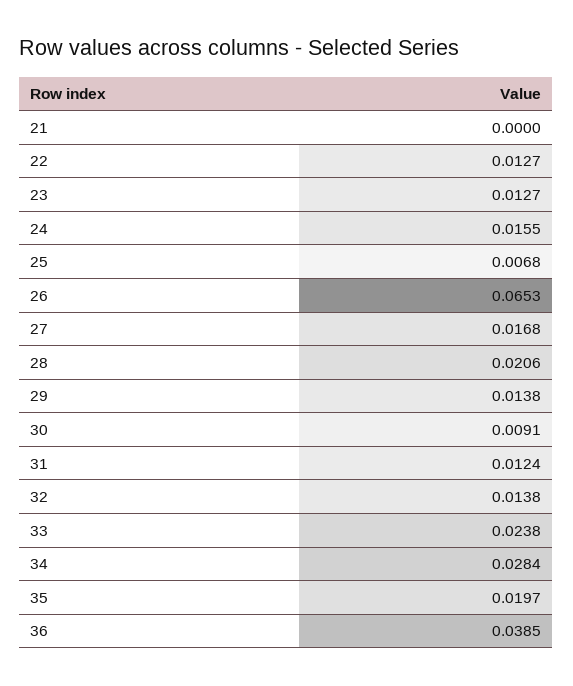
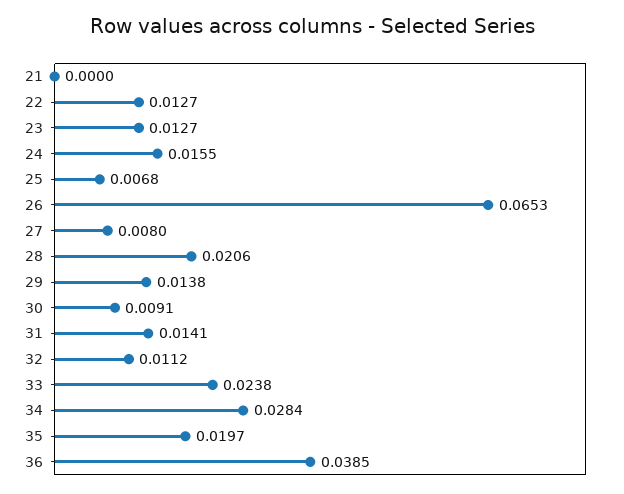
27: 0.0168 -> 0.008
31: 0.0124 -> 0.0141
32: 0.0138 -> 0.0112

